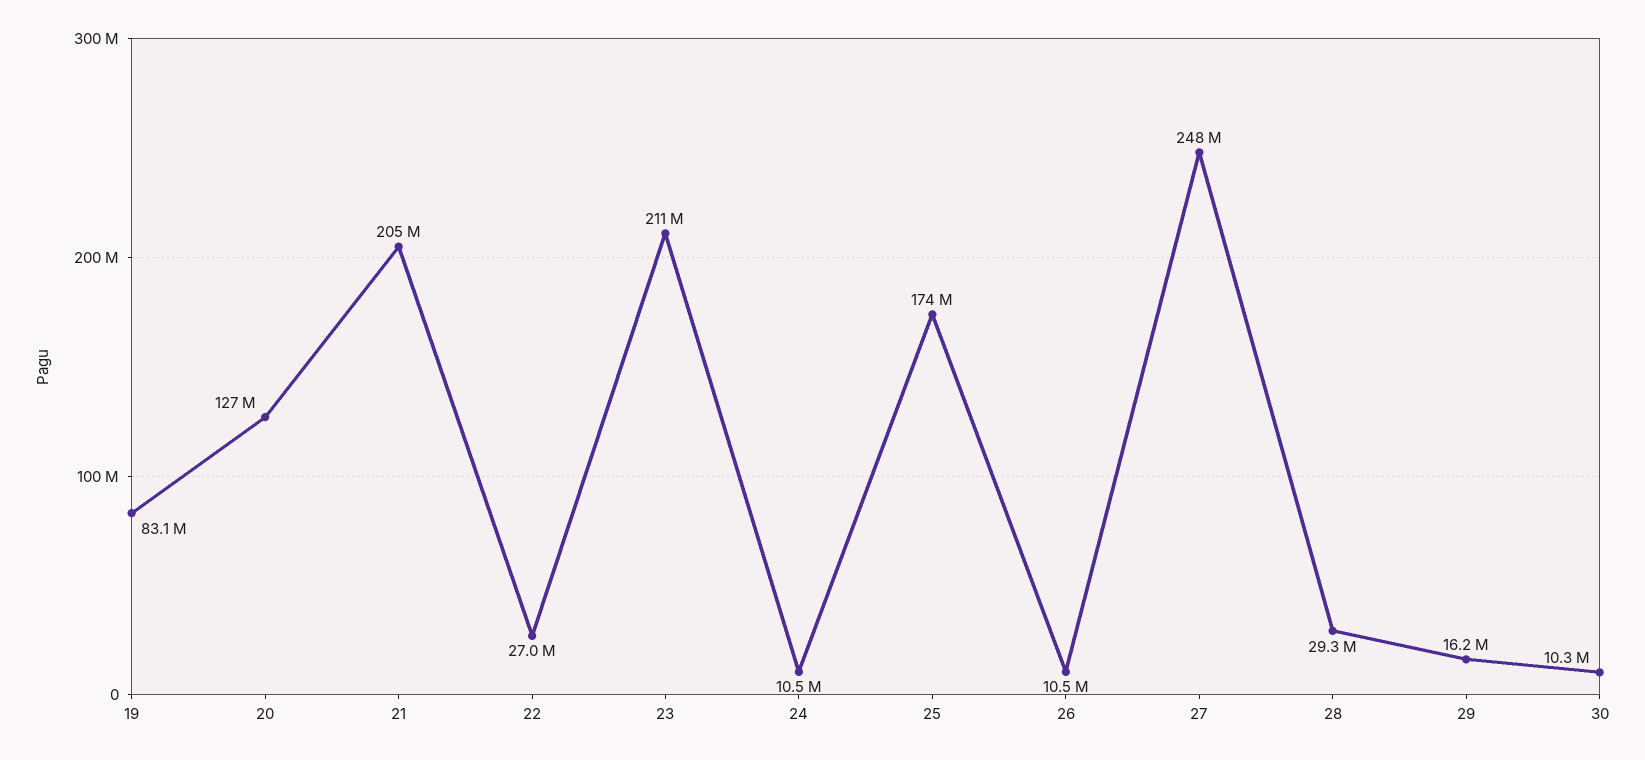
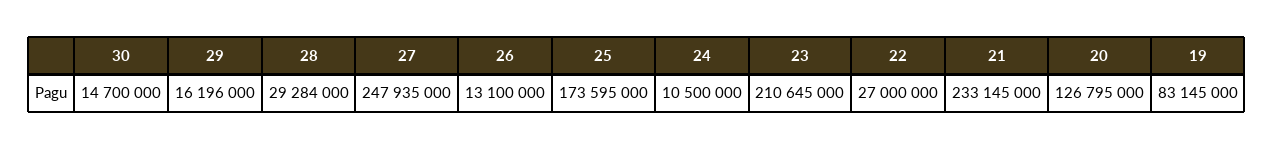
21: 205000000 -> 233145000
26: 10500000 -> 13100000
30: 10300000 -> 14700000

